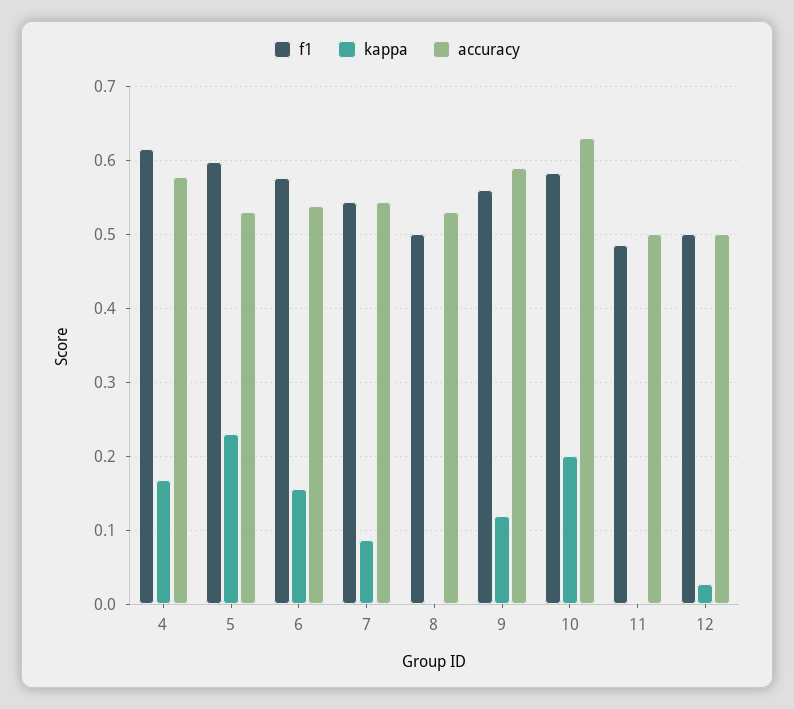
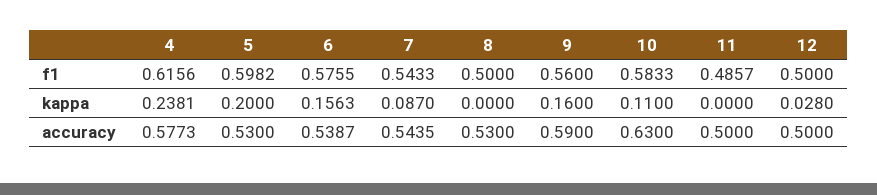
kappa, 4: 0.17 -> 0.2381
kappa, 5: 0.23 -> 0.2
kappa, 9: 0.12 -> 0.16
kappa, 10: 0.2 -> 0.11

